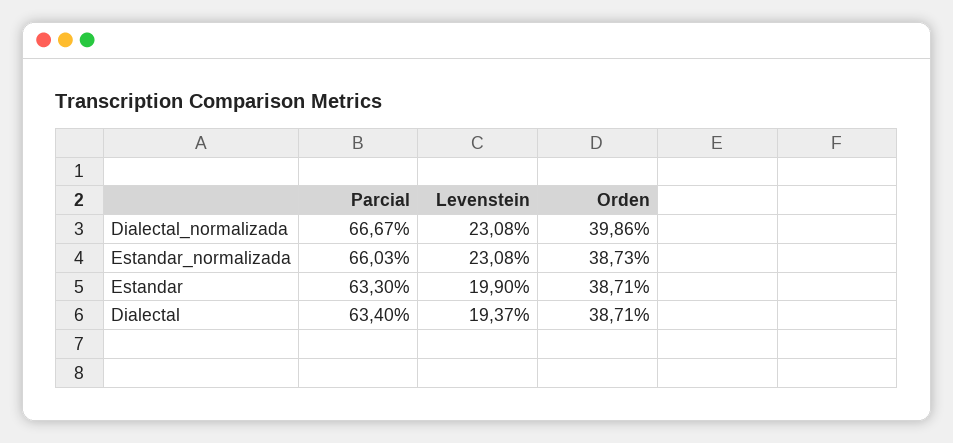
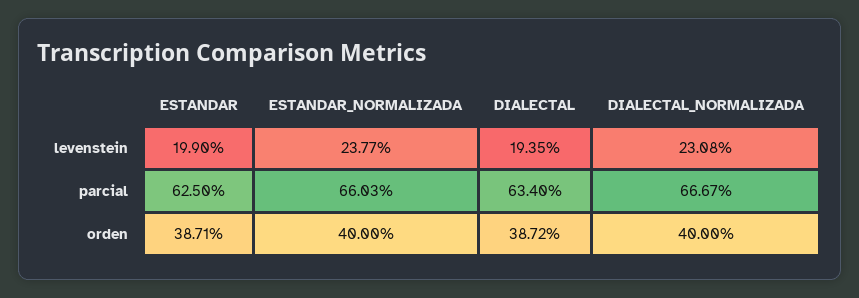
Orden, Dialectal_normalizada: 39.86 -> 40
Levenstein, Estandar_normalizada: 23.08 -> 23.77
Orden, Estandar_normalizada: 38.73 -> 40
Parcial, Estandar: 63.3 -> 62.5
Levenstein, Dialectal: 19.37 -> 19.35
Orden, Dialectal: 38.71 -> 38.72

